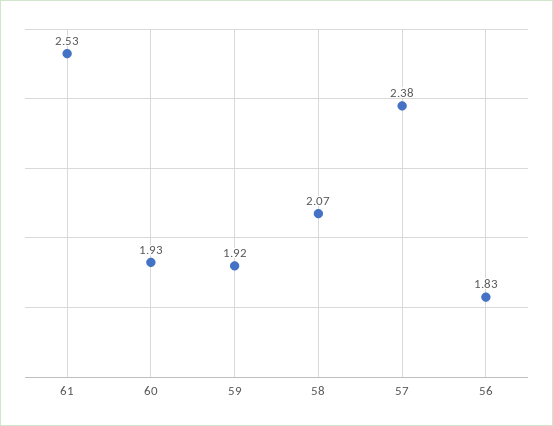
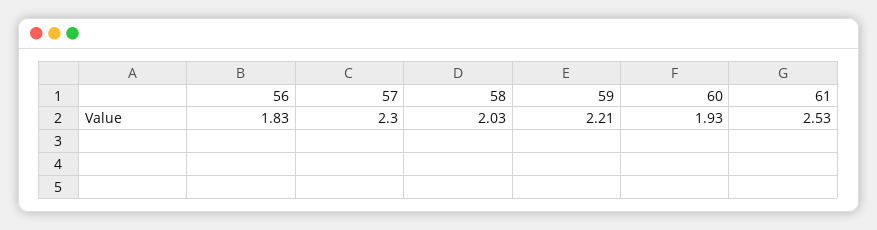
59: 1.92 -> 2.21
58: 2.07 -> 2.03
57: 2.38 -> 2.3

